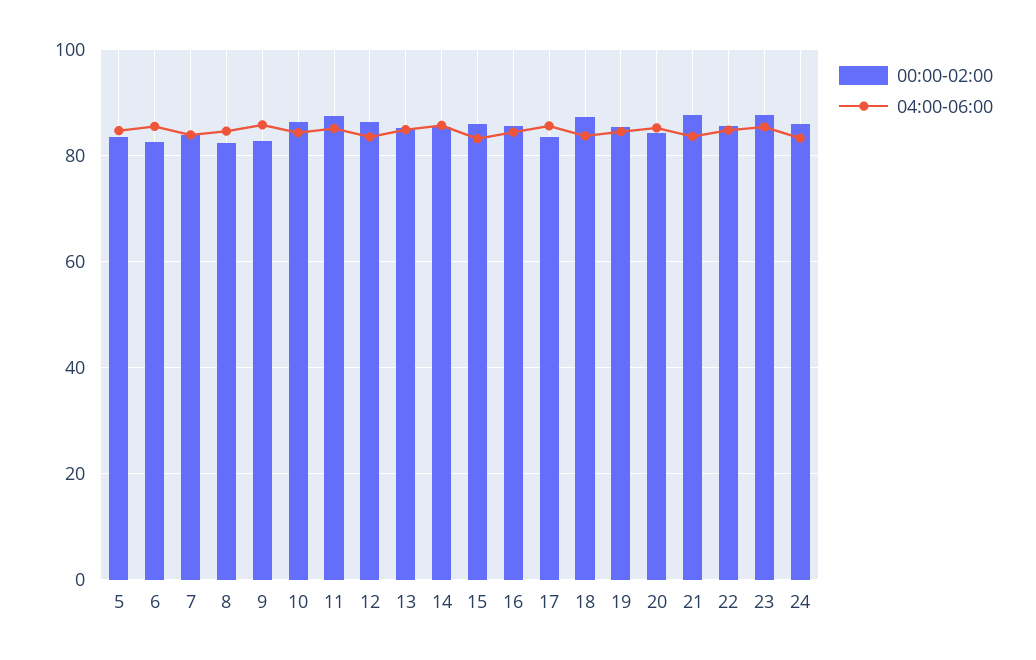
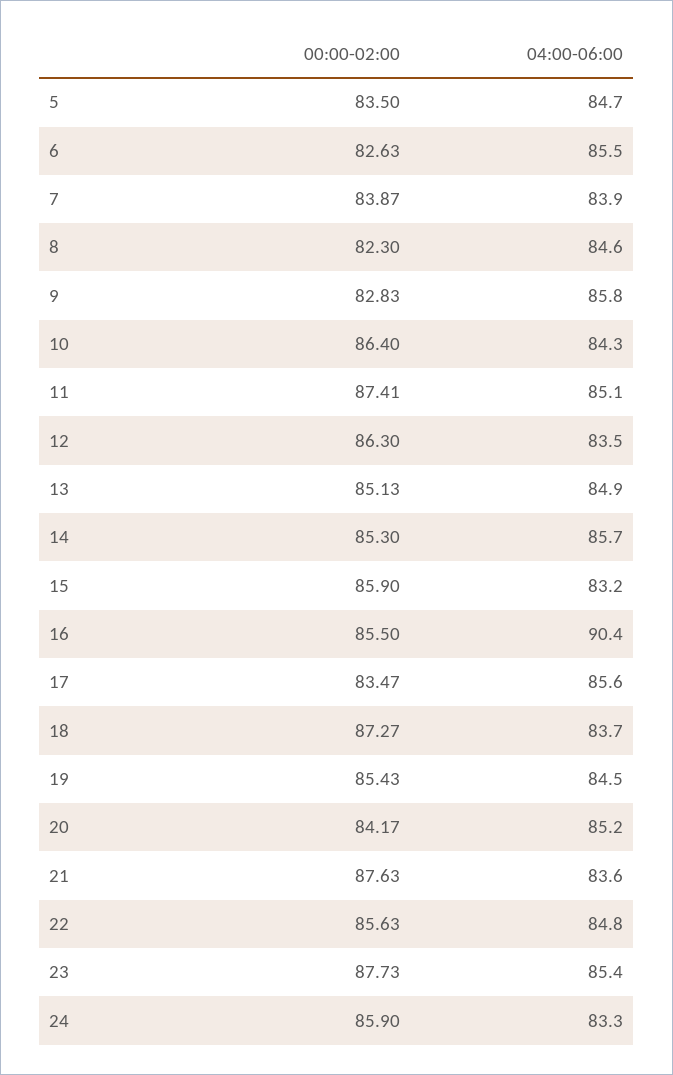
04:00-06:00, 16: 84 -> 90.4

